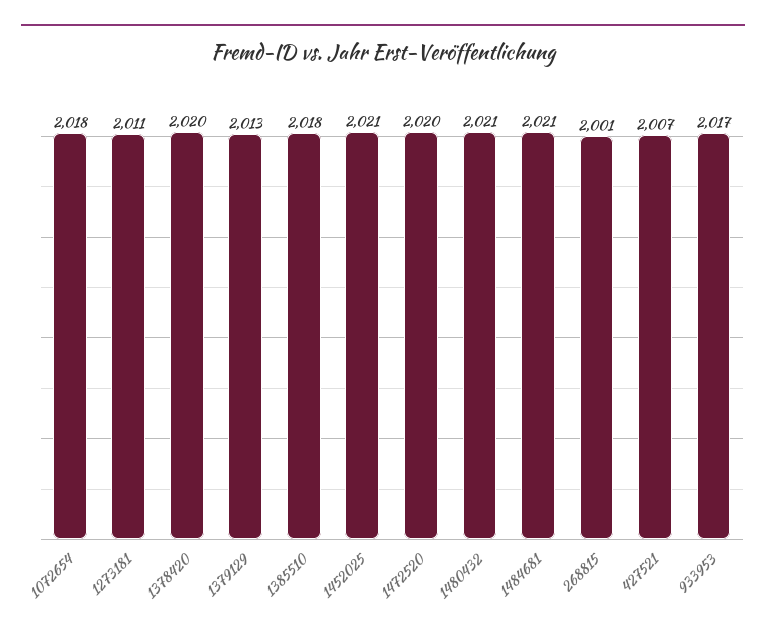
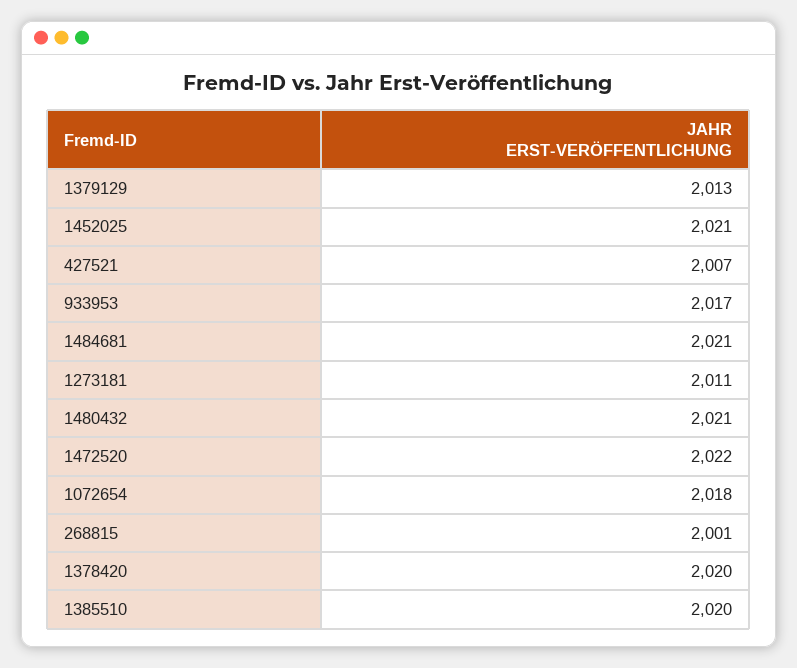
1385510: 2018 -> 2020
1472520: 2020 -> 2022

